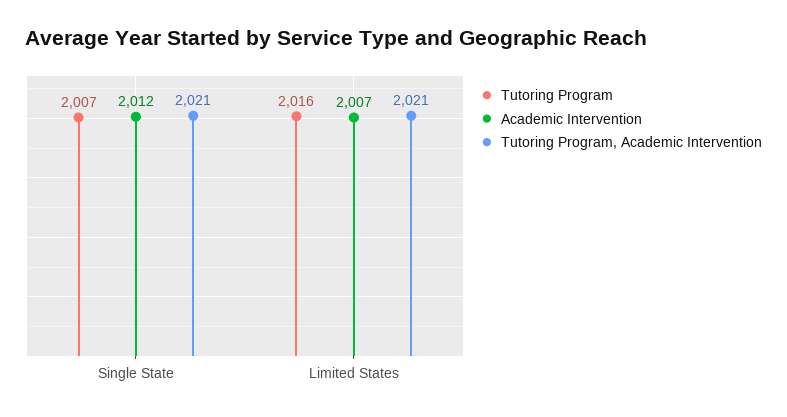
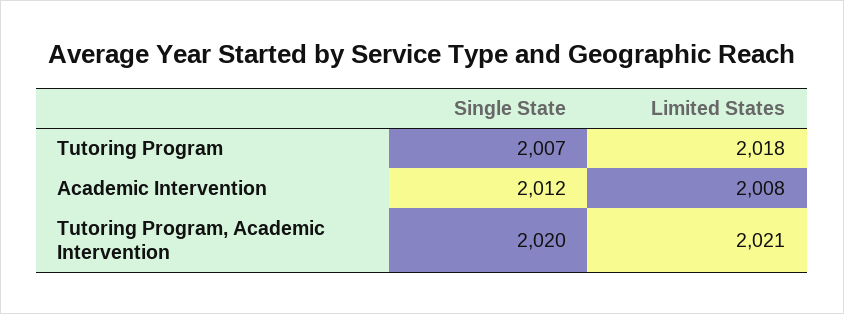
Tutoring Program, Academic Intervention, Single State: 2021 -> 2020
Tutoring Program, Limited States: 2016 -> 2018
Academic Intervention, Limited States: 2007 -> 2008

